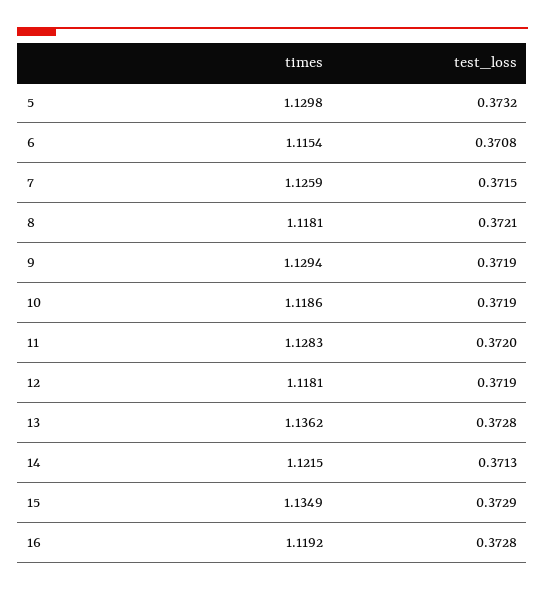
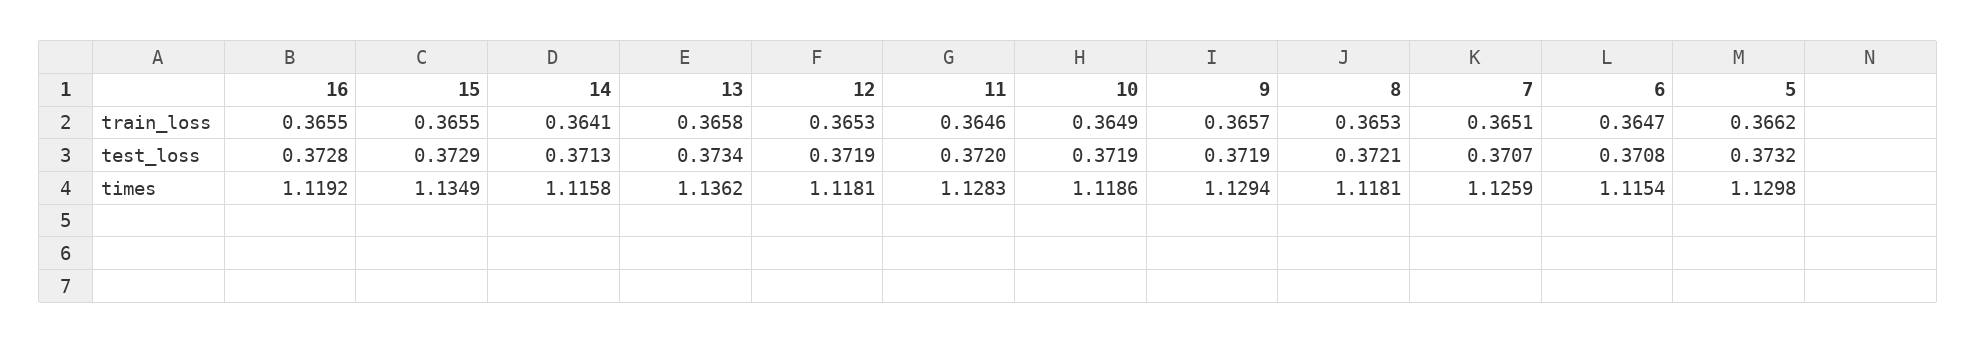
test_loss, 7: 0.3715 -> 0.3707
test_loss, 13: 0.3728 -> 0.3734
times, 14: 1.1215 -> 1.1158
train_loss, 16: none -> 0.3655
train_loss, 15: none -> 0.3655
train_loss, 14: none -> 0.3641
train_loss, 13: none -> 0.3658
train_loss, 12: none -> 0.3653
train_loss, 11: none -> 0.3646
train_loss, 10: none -> 0.3649
train_loss, 9: none -> 0.3657
train_loss, 8: none -> 0.3653
train_loss, 7: none -> 0.3651
train_loss, 6: none -> 0.3647
train_loss, 5: none -> 0.3662

